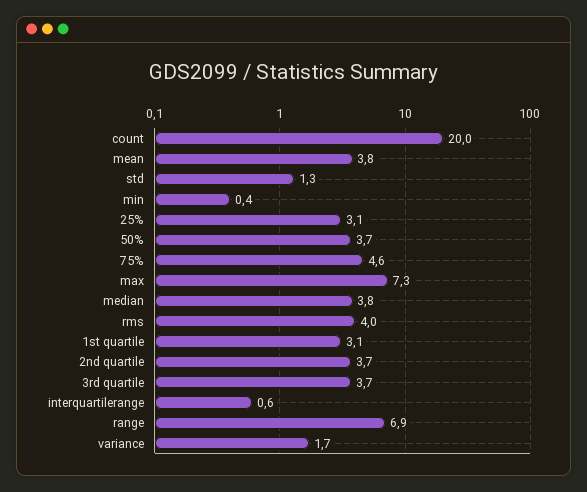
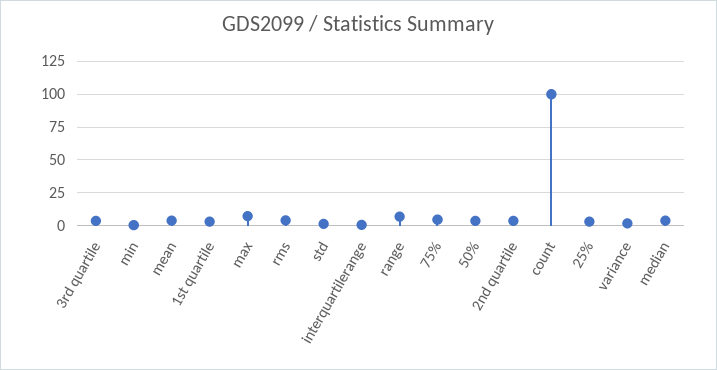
count: 20 -> 100

